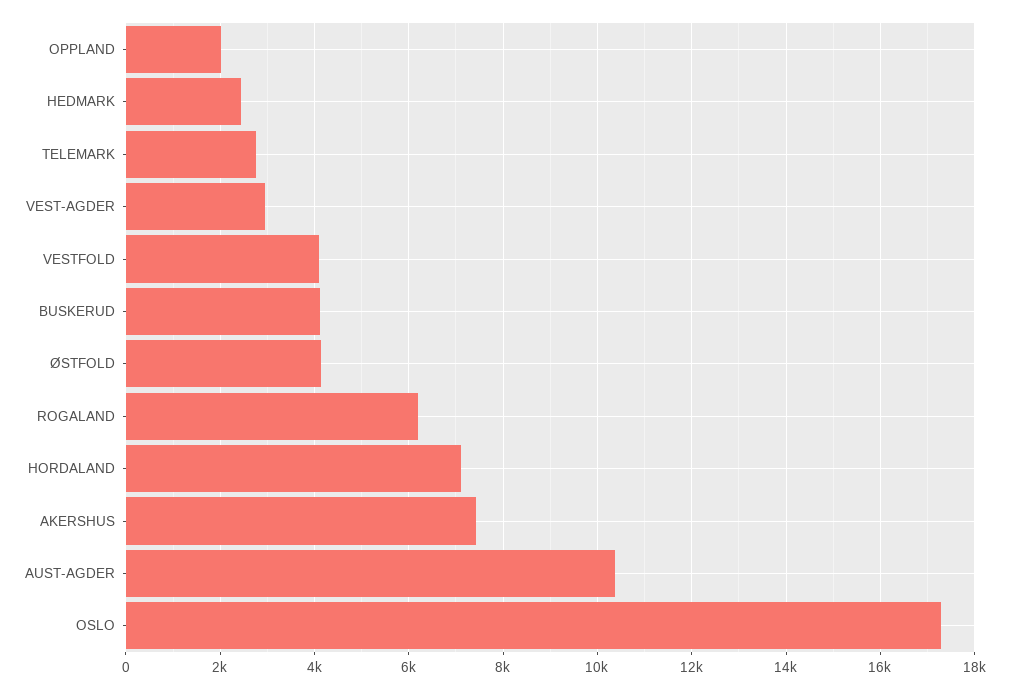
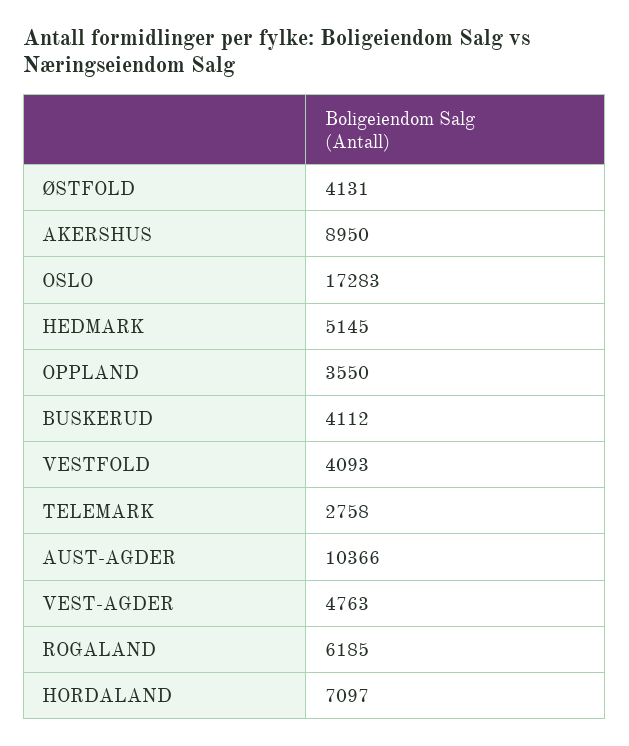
OPPLAND: 2000 -> 3550
HEDMARK: 2400 -> 5145
VEST-AGDER: 3000 -> 4763
AKERSHUS: 7400 -> 8950

